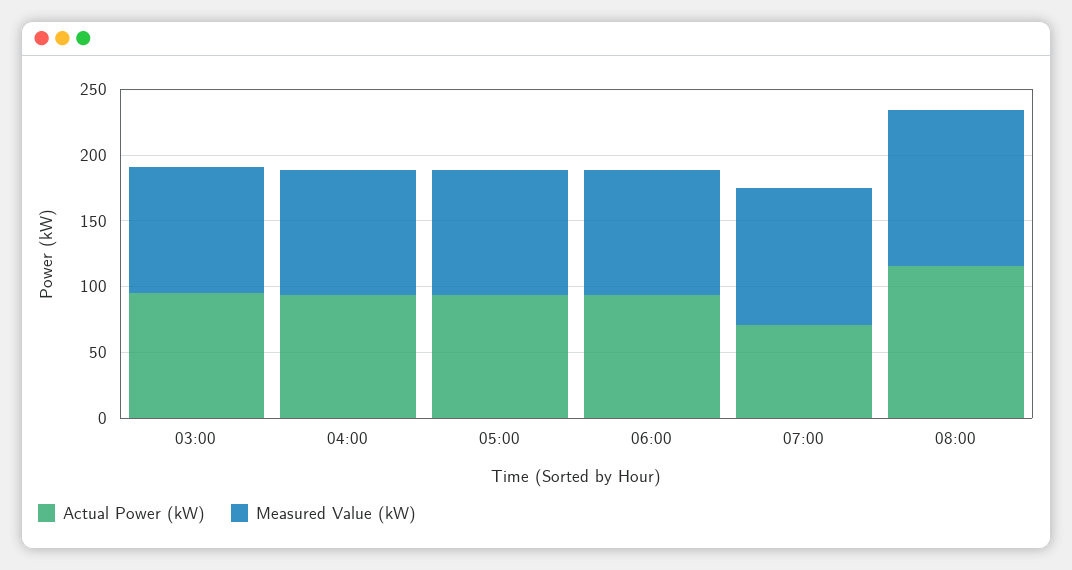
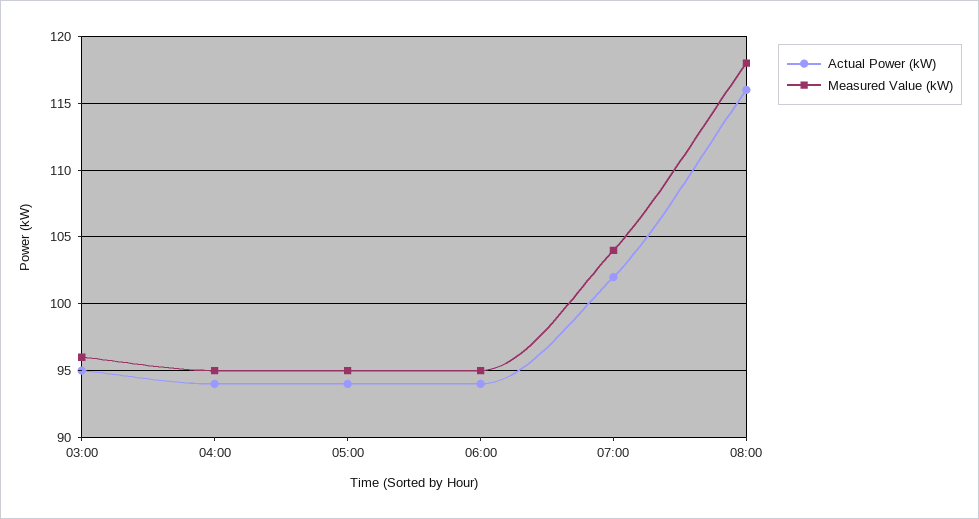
Actual Power (kW), 07:00: 70 -> 102

